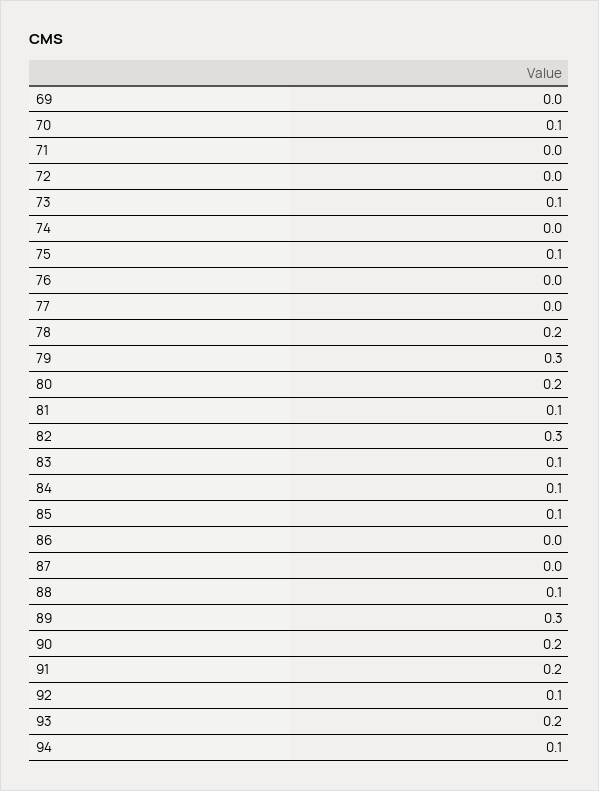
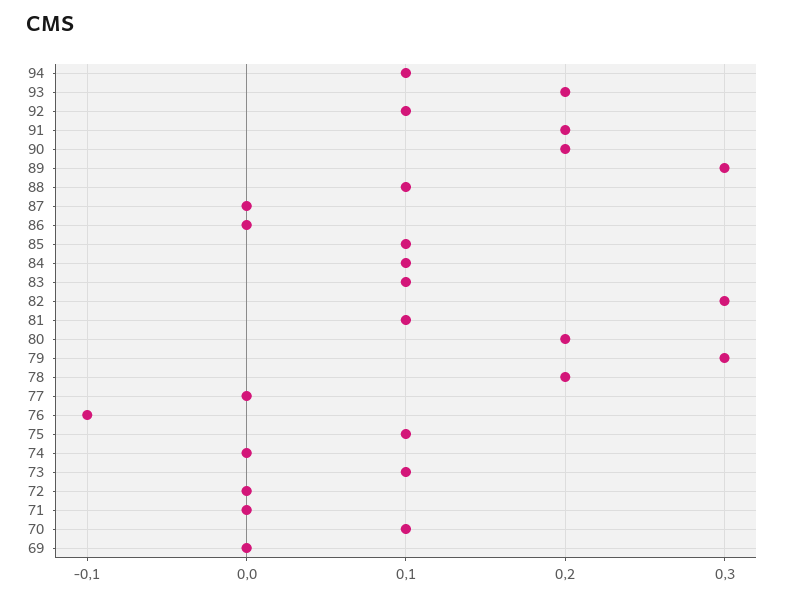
76: 0 -> -0.1

